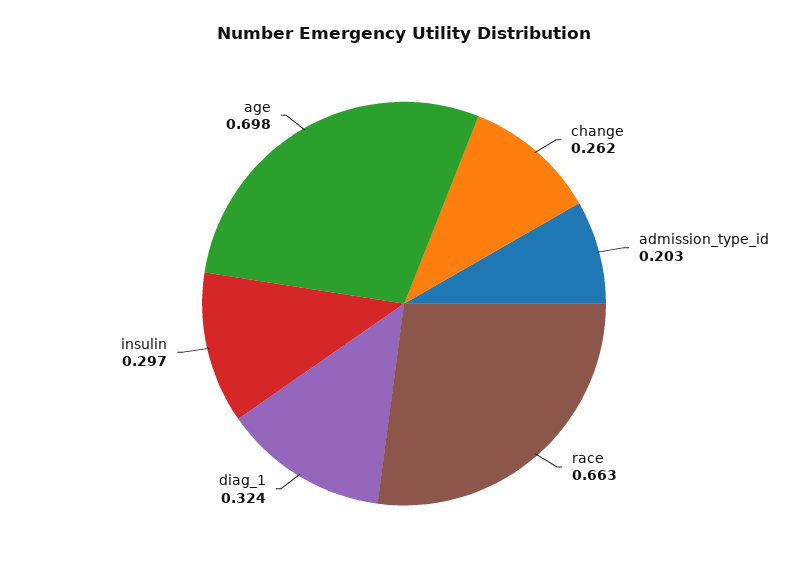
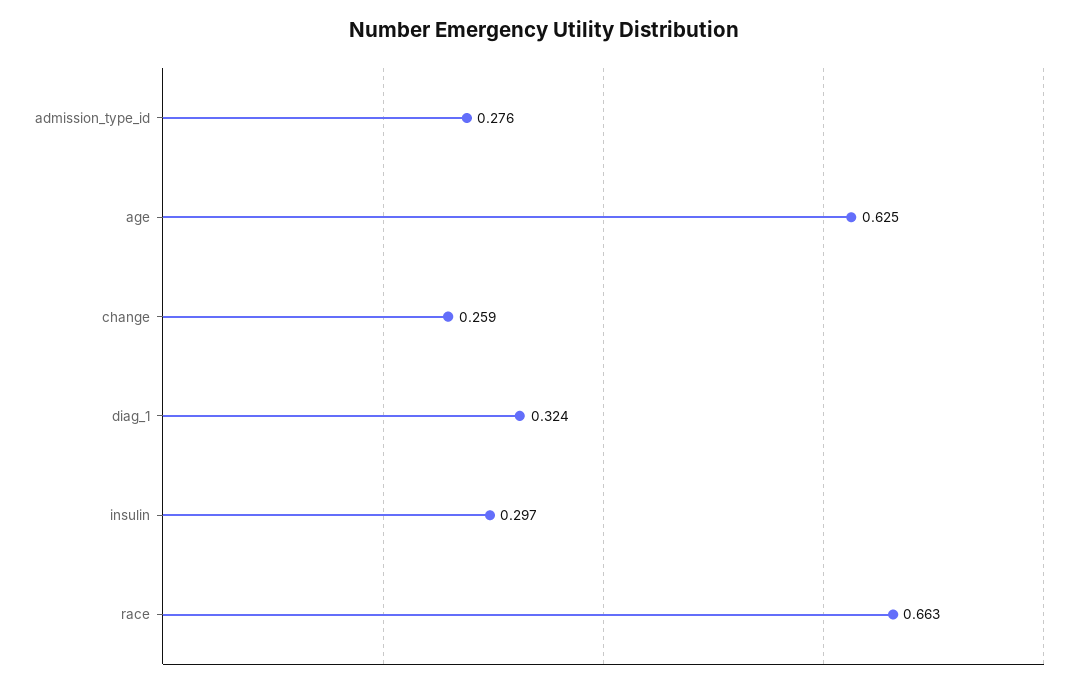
change: 0.262 -> 0.259
admission_type_id: 0.203 -> 0.276
age: 0.698 -> 0.625

